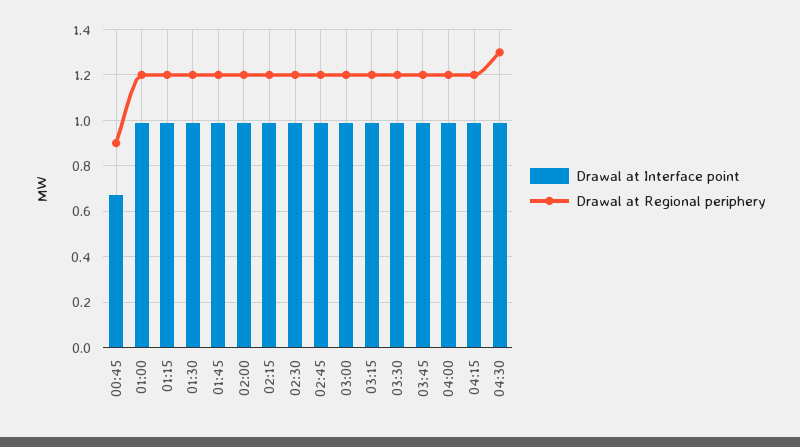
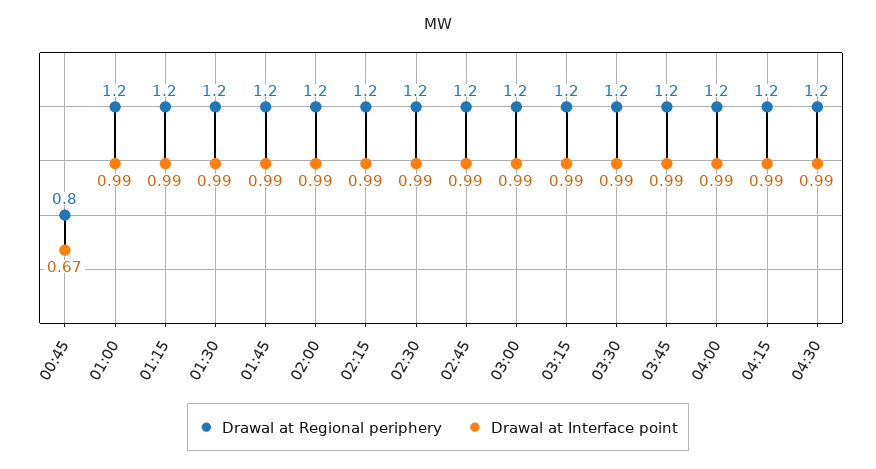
Drawal at Regional periphery, 00:45: 0.9 -> 0.8
Drawal at Regional periphery, 04:30: 1.3 -> 1.2

